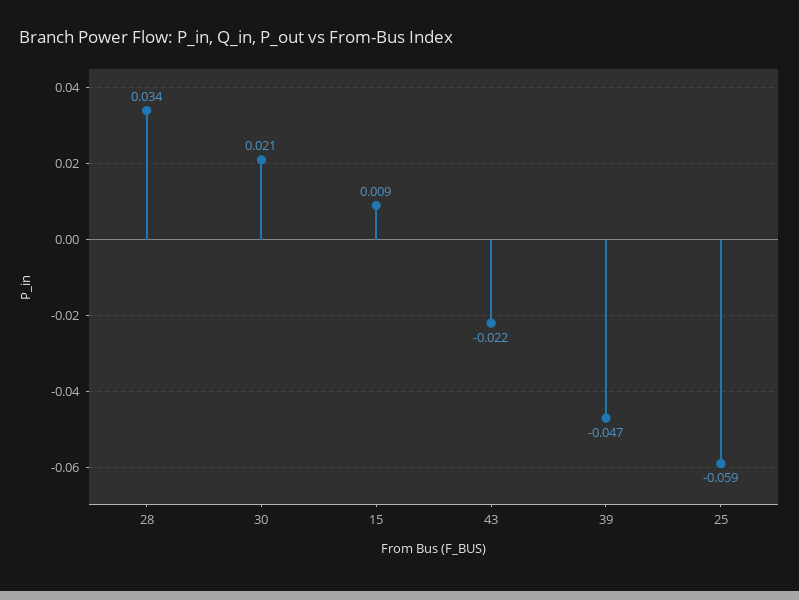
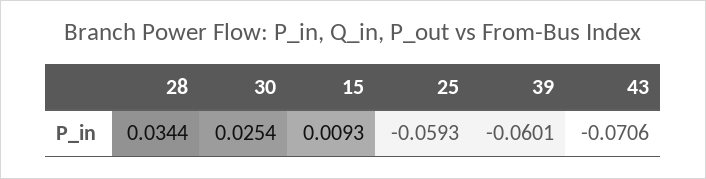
30: 0.021 -> 0.0254
43: -0.022 -> -0.0706
39: -0.047 -> -0.0601

